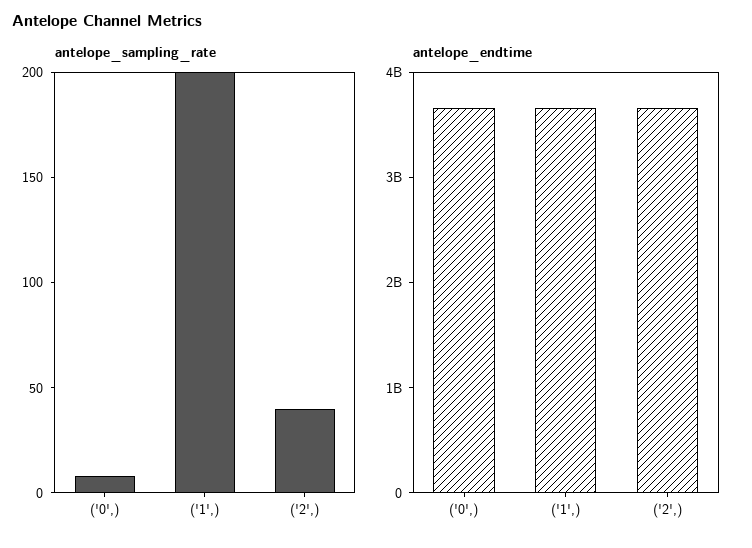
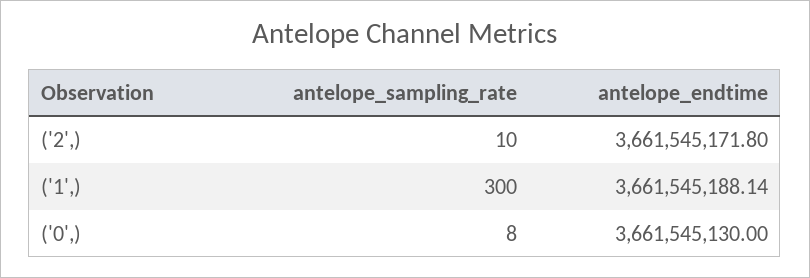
antelope_sampling_rate, ('1',): 200 -> 300
antelope_sampling_rate, ('2',): 40 -> 10

